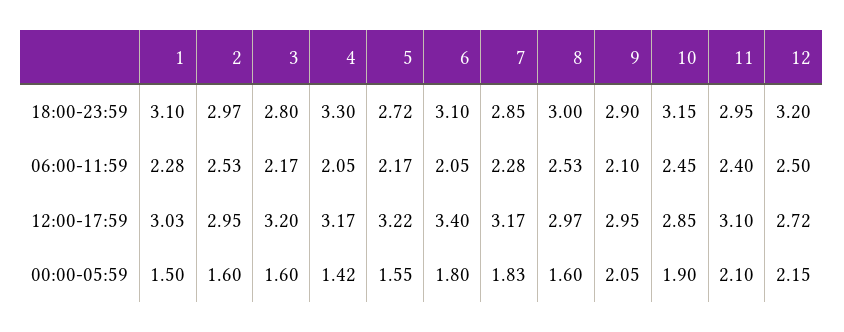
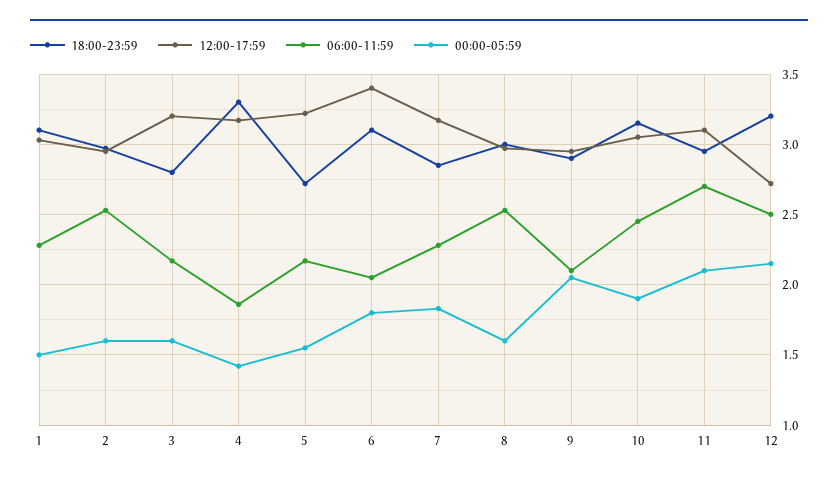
06:00-11:59, 4: 2.05 -> 1.85
06:00-11:59, 11: 2.4 -> 2.7
12:00-17:59, 10: 2.85 -> 3.05

